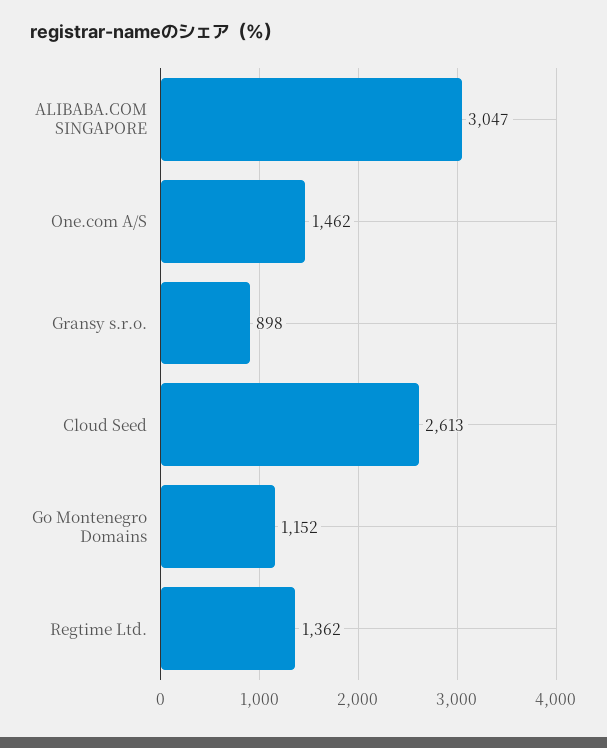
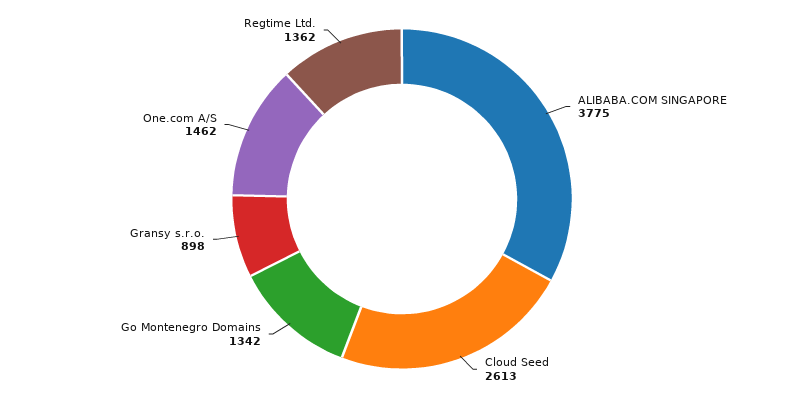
ALIBABA.COM SINGAPORE: 3047 -> 3775
Go Montenegro Domains: 1152 -> 1342

